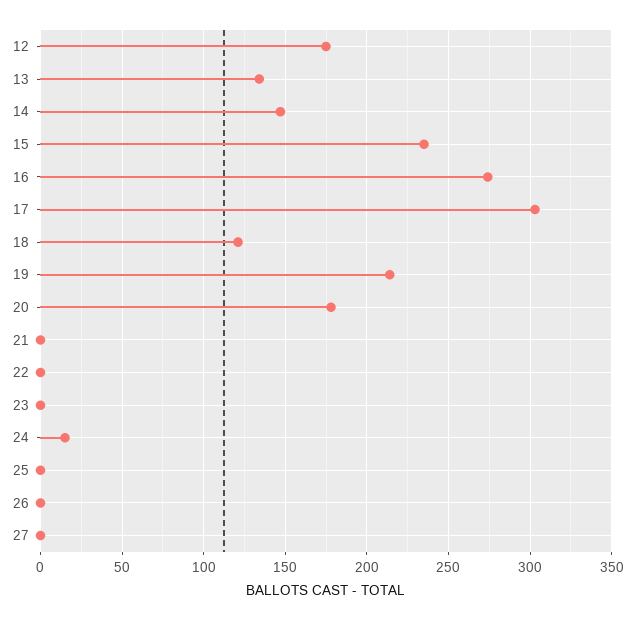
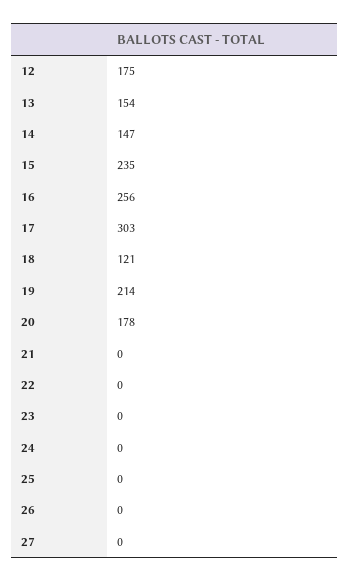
13: 135 -> 154
16: 275 -> 256
24: 15 -> 0

